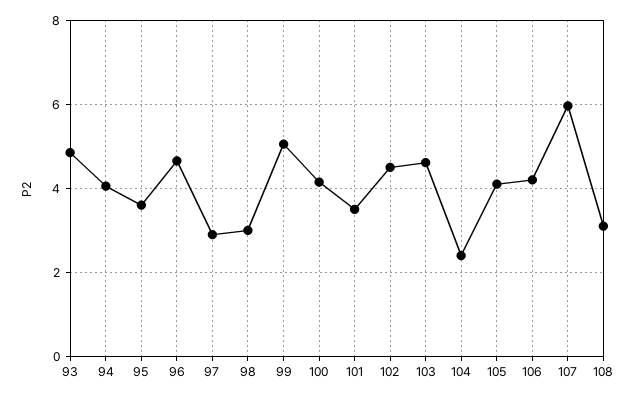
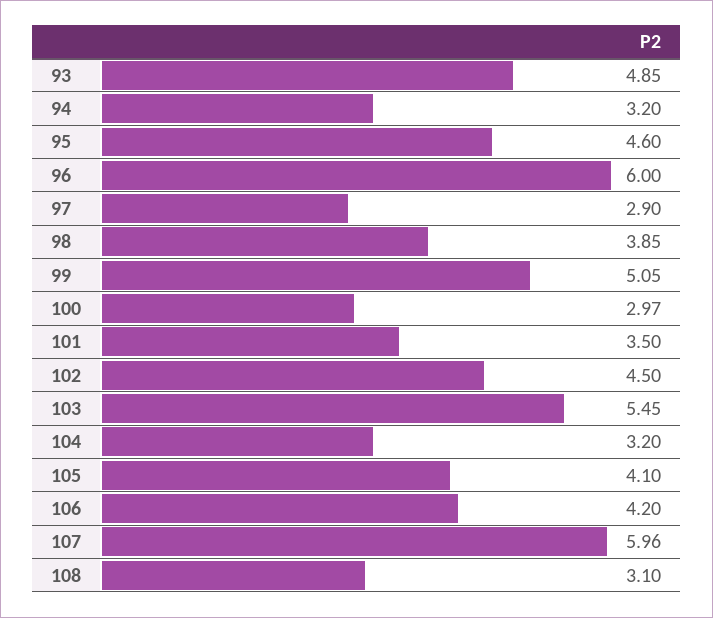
94: 4 -> 3.2
95: 3.6 -> 4.6
96: 4.6 -> 6
98: 3 -> 3.85
100: 4.2 -> 2.97
103: 4.6 -> 5.45
104: 2.4 -> 3.2

